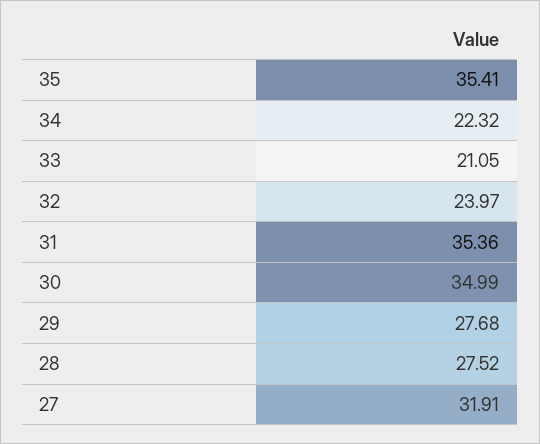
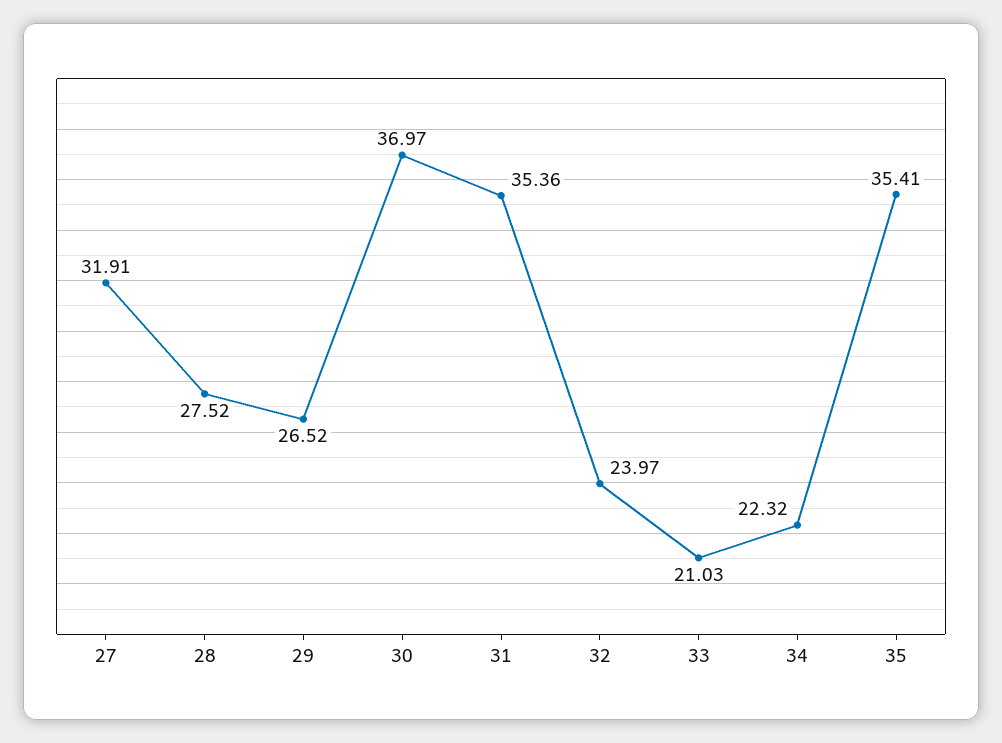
33: 21.05 -> 21.03
30: 34.99 -> 36.97
29: 27.68 -> 26.52

